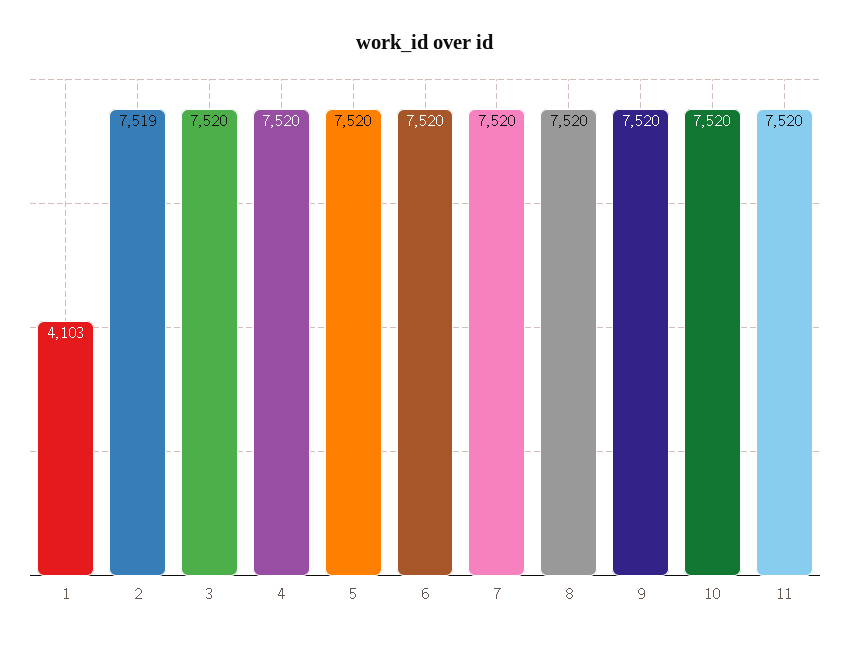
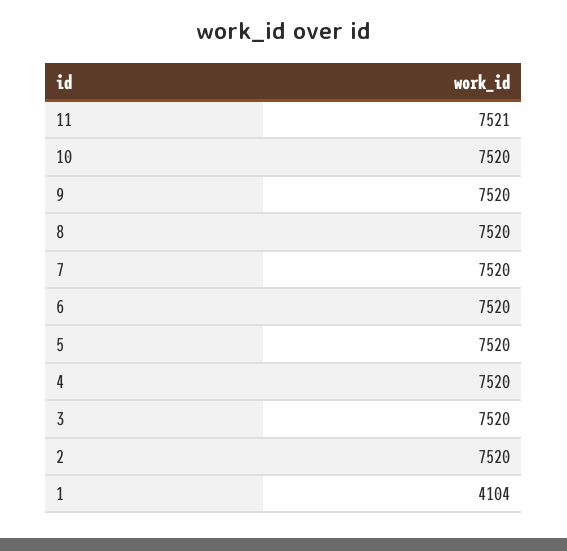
1: 4103 -> 4104
2: 7519 -> 7520
11: 7520 -> 7521

